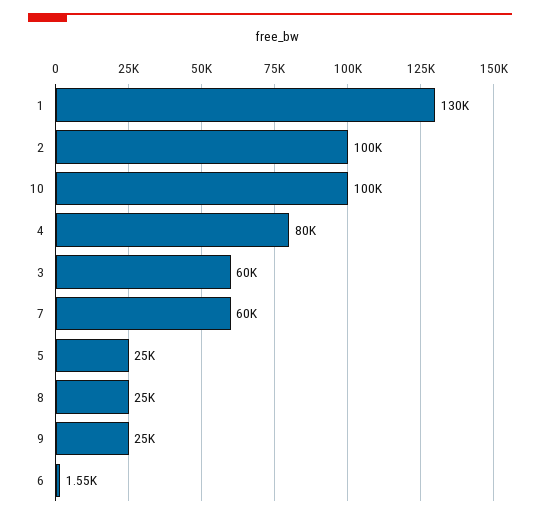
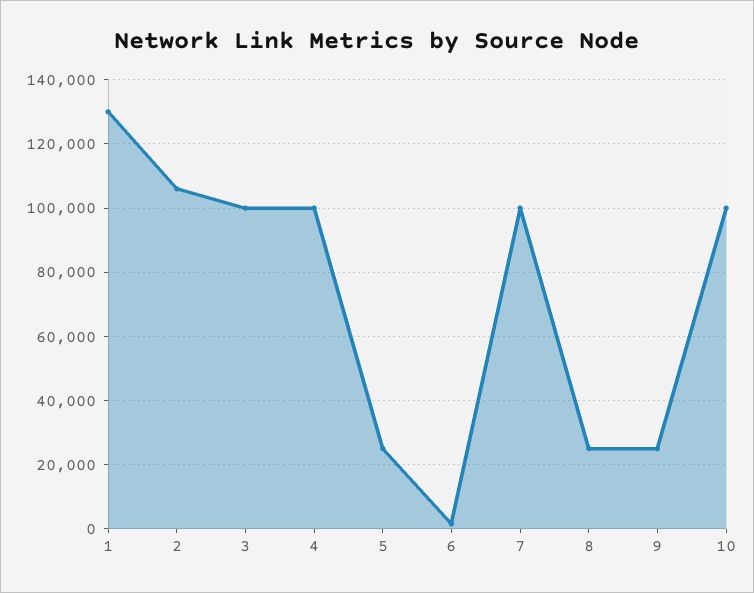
2: 100000 -> 106000
4: 80000 -> 100000
3: 60000 -> 100000
7: 60000 -> 100000

